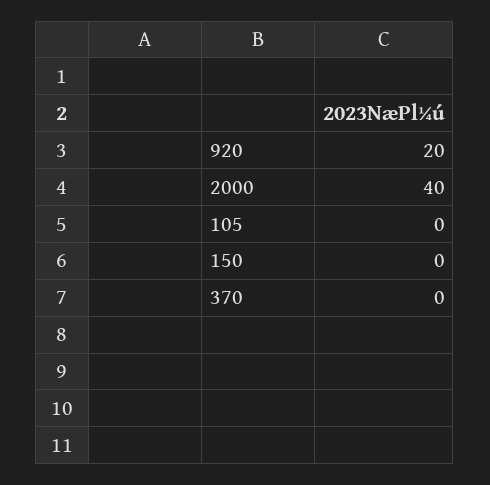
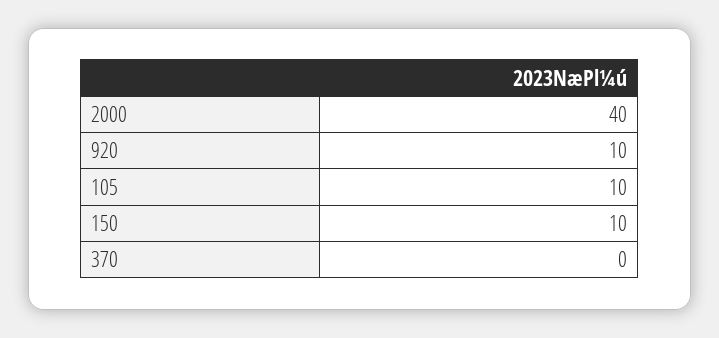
920: 20 -> 10
105: 0 -> 10
150: 0 -> 10

